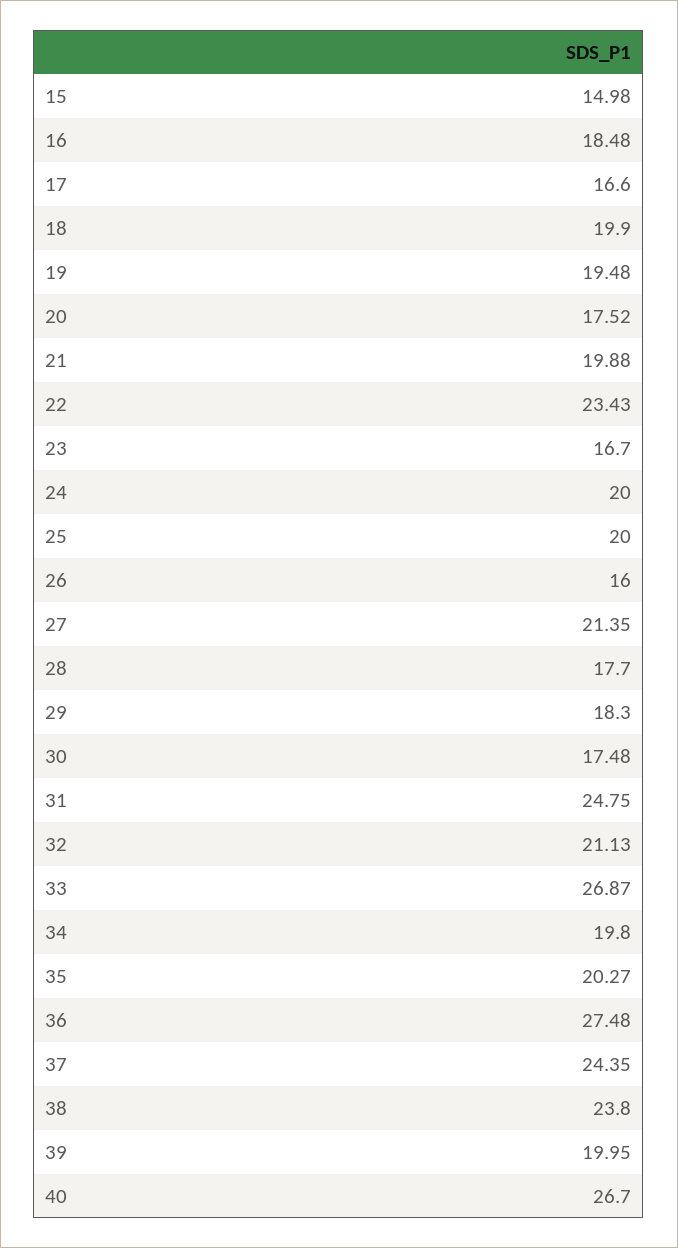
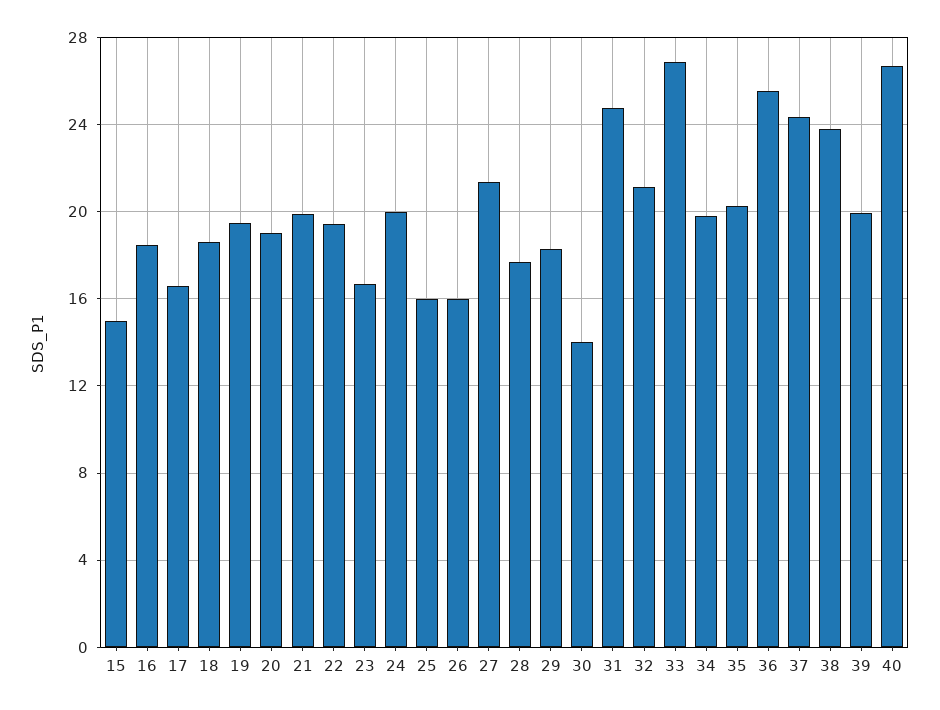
18: 19.9 -> 18.5
20: 17.52 -> 19
22: 23.43 -> 19.5
25: 20 -> 16
30: 17.48 -> 14
36: 27.48 -> 25.5

